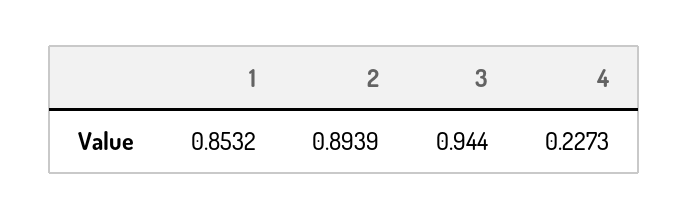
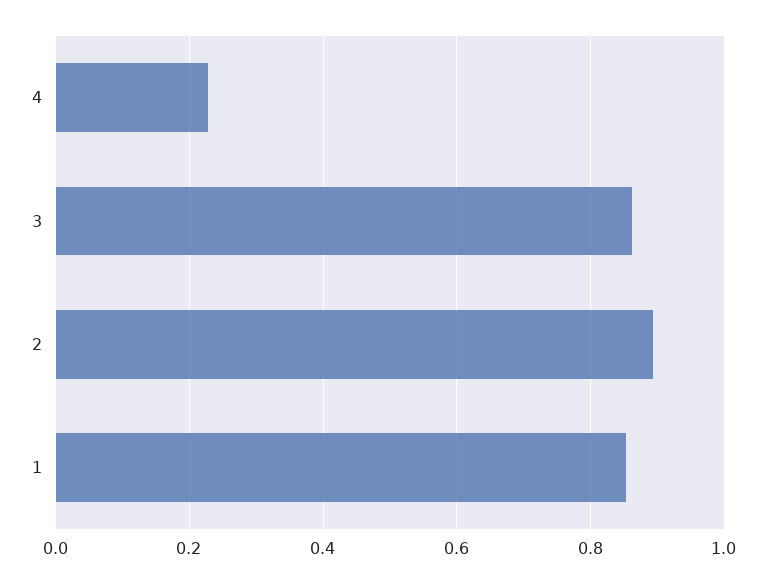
3: 0.944 -> 0.86

